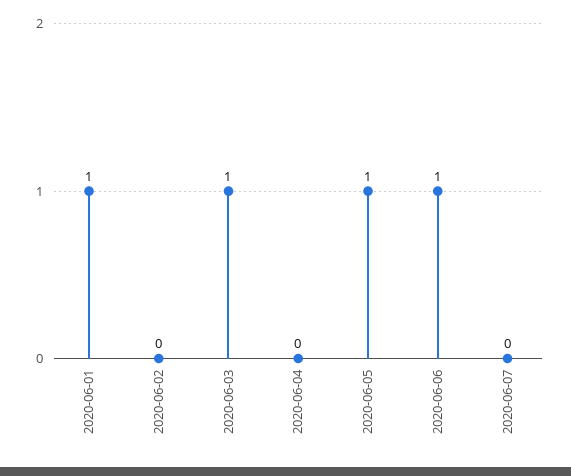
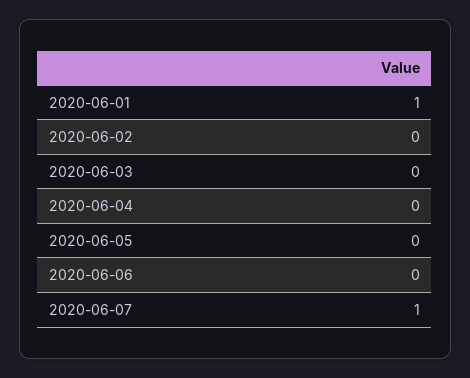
2020-06-03: 1 -> 0
2020-06-05: 1 -> 0
2020-06-06: 1 -> 0
2020-06-07: 0 -> 1

